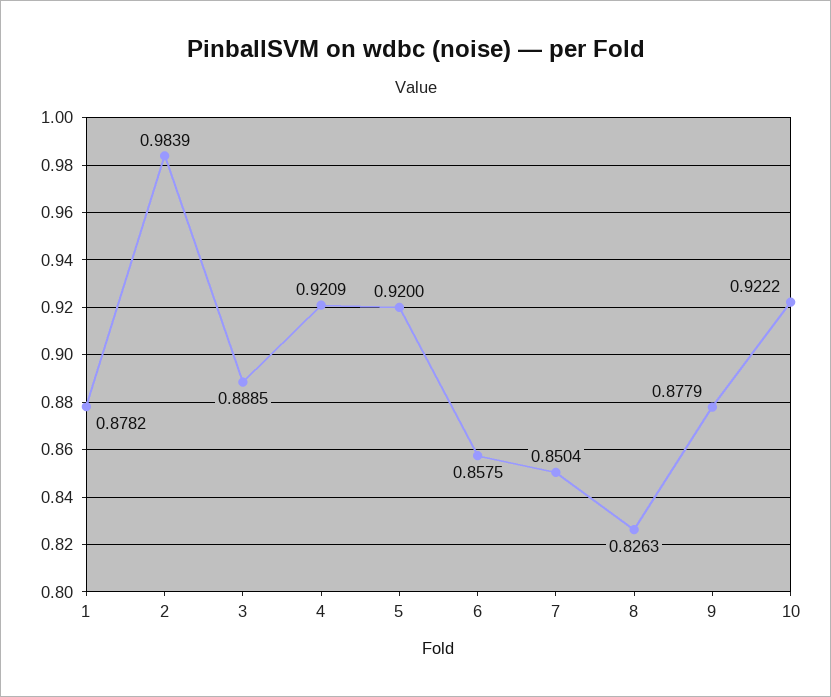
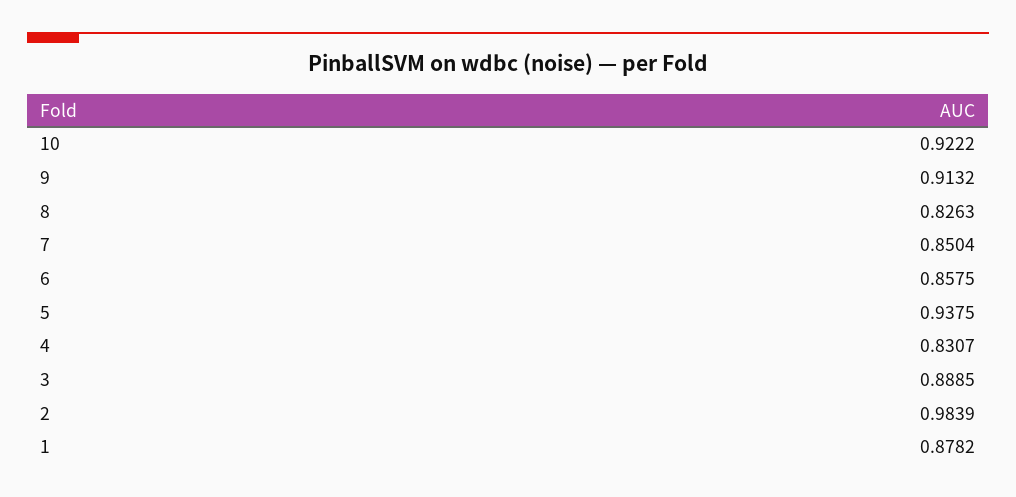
4: 0.9209 -> 0.8307
5: 0.92 -> 0.9375
9: 0.8779 -> 0.9132

